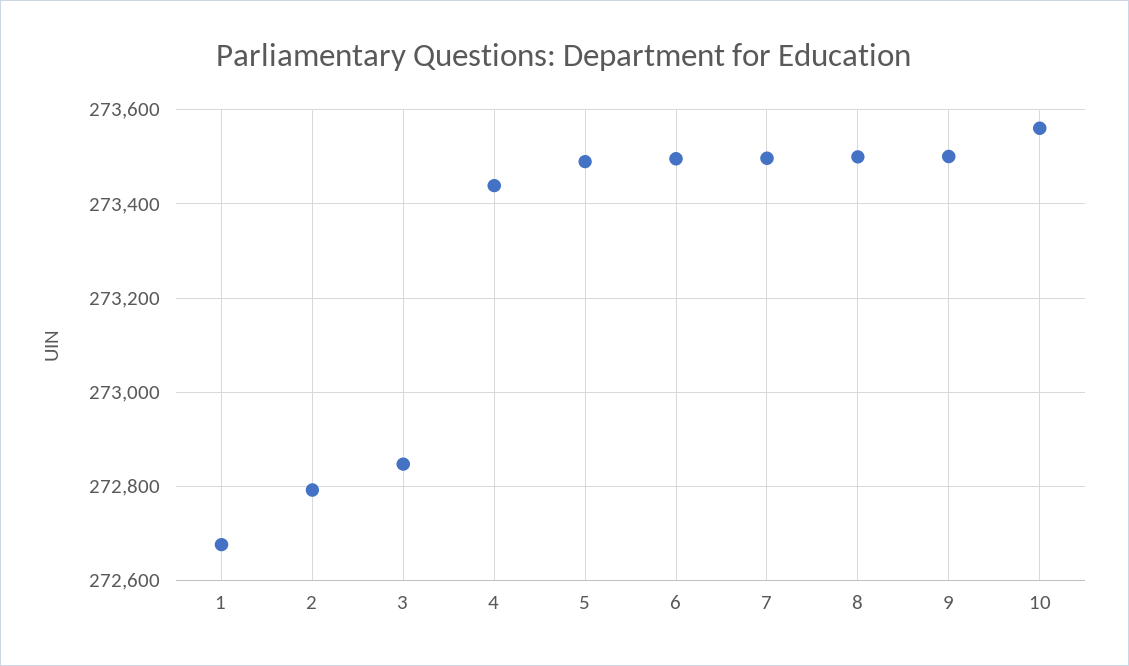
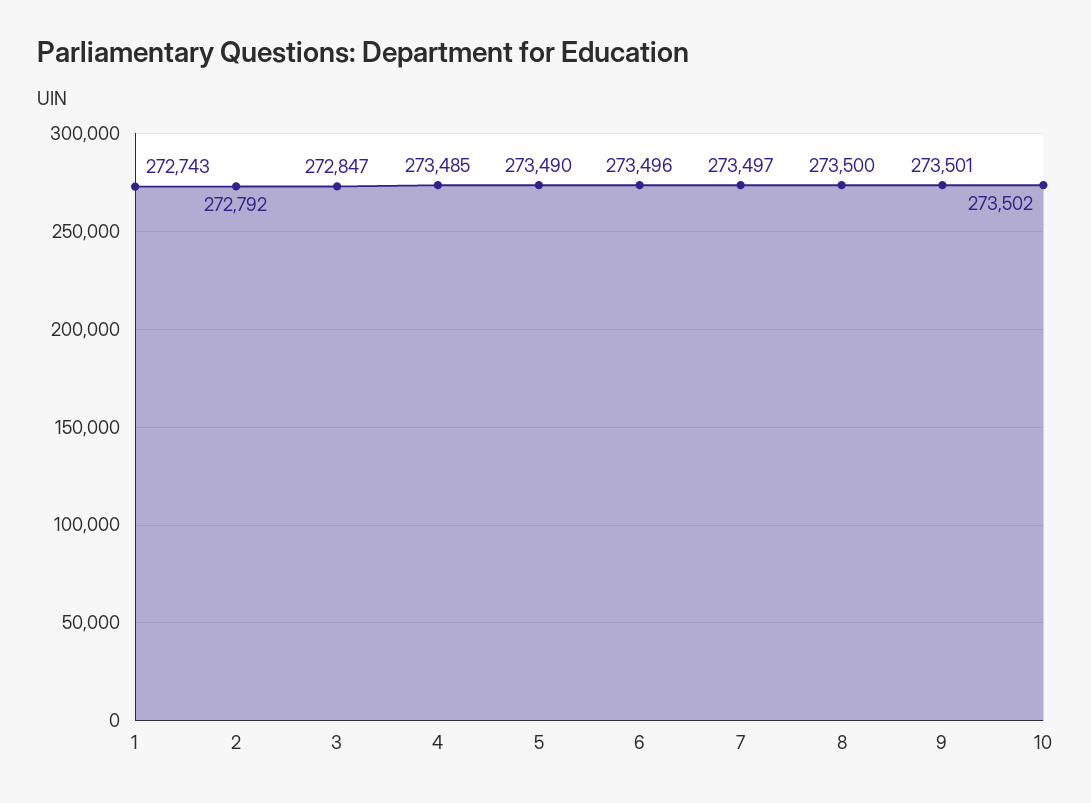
1: 272680 -> 272743
4: 273440 -> 273485
10: 273560 -> 273502

